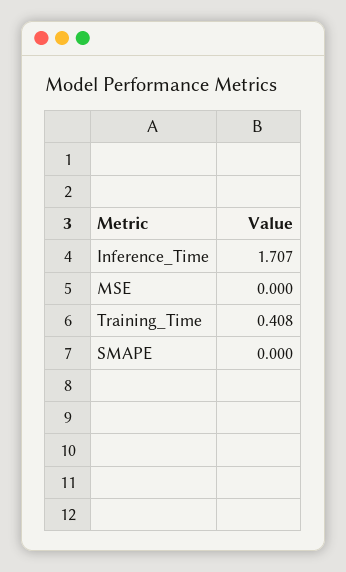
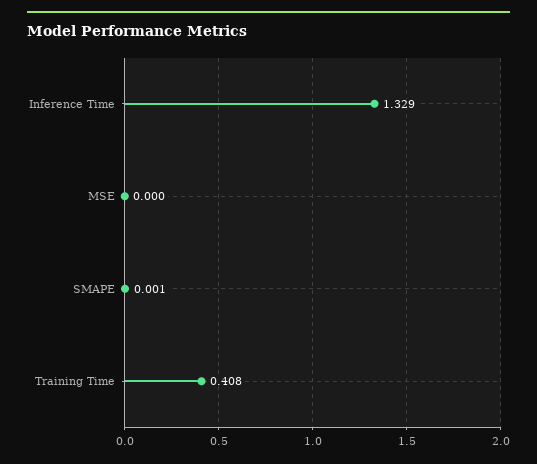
Inference_Time: 1.707 -> 1.329
SMAPE: 0 -> 0.001

